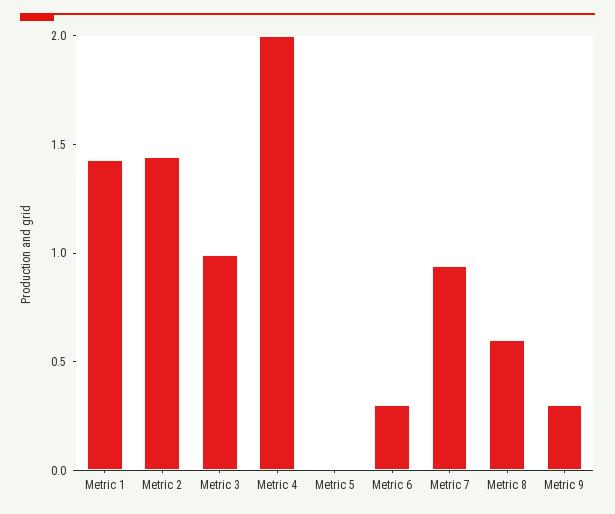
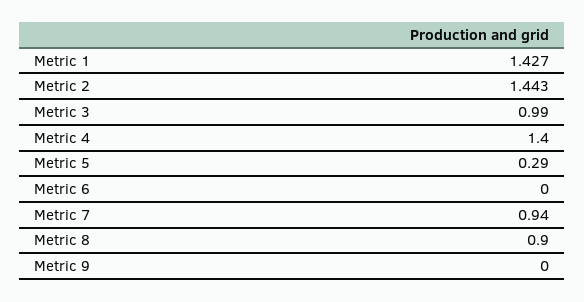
Metric 4: 2 -> 1.4
Metric 5: 0 -> 0.29
Metric 6: 0.3 -> 0
Metric 8: 0.6 -> 0.9
Metric 9: 0.3 -> 0

